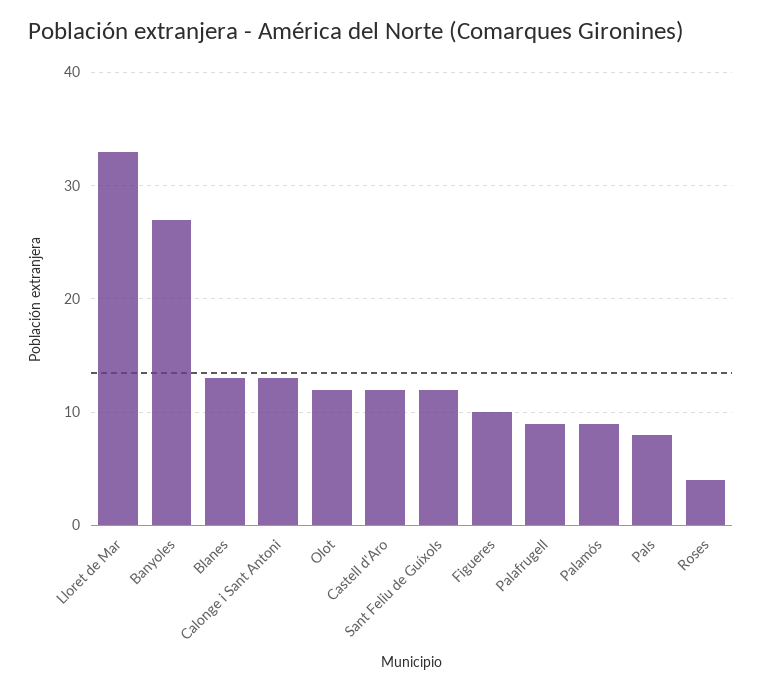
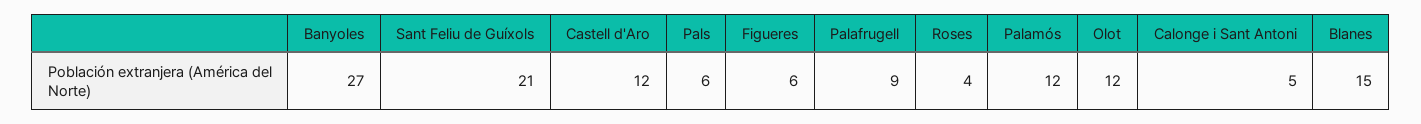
Lloret de Mar: 33 -> none
Blanes: 13 -> 15
Calonge i Sant Antoni: 13 -> 5
Sant Feliu de Guíxols: 12 -> 21
Figueres: 10 -> 6
Palamós: 9 -> 12
Pals: 8 -> 6

